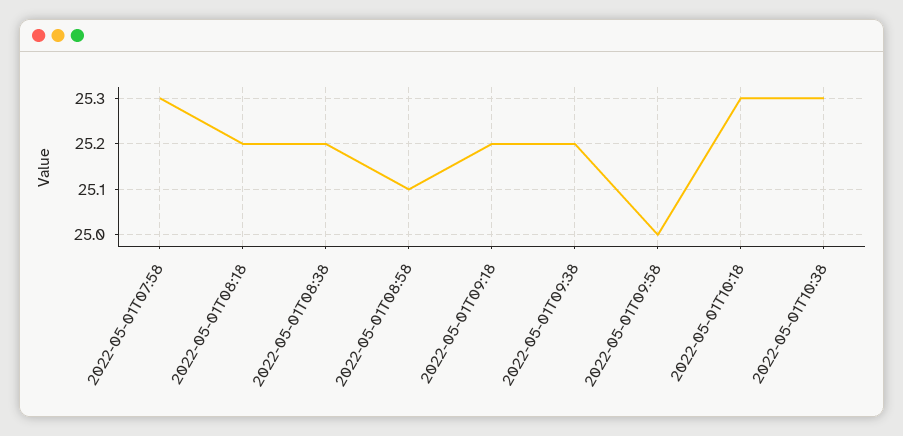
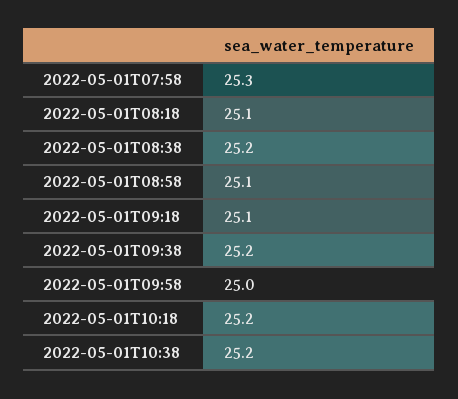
2022-05-01T08:18: 25.2 -> 25.1
2022-05-01T09:18: 25.2 -> 25.1
2022-05-01T10:18: 25.3 -> 25.2
2022-05-01T10:38: 25.3 -> 25.2

